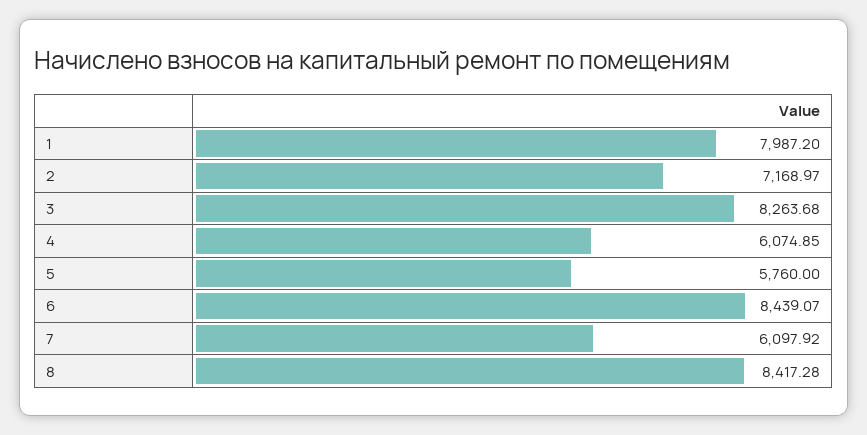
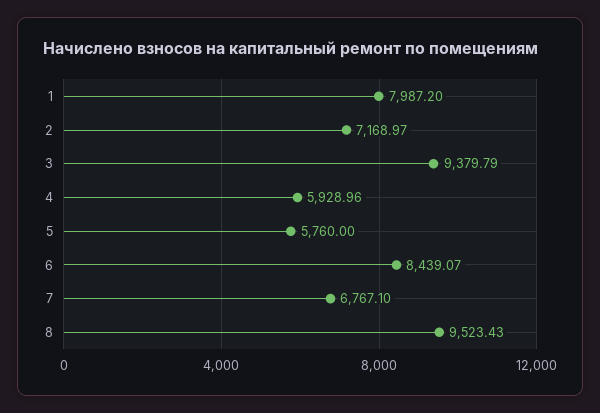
3: 8263.68 -> 9379.79
4: 6074.85 -> 5928.96
7: 6097.92 -> 6767.1
8: 8417.28 -> 9523.43

